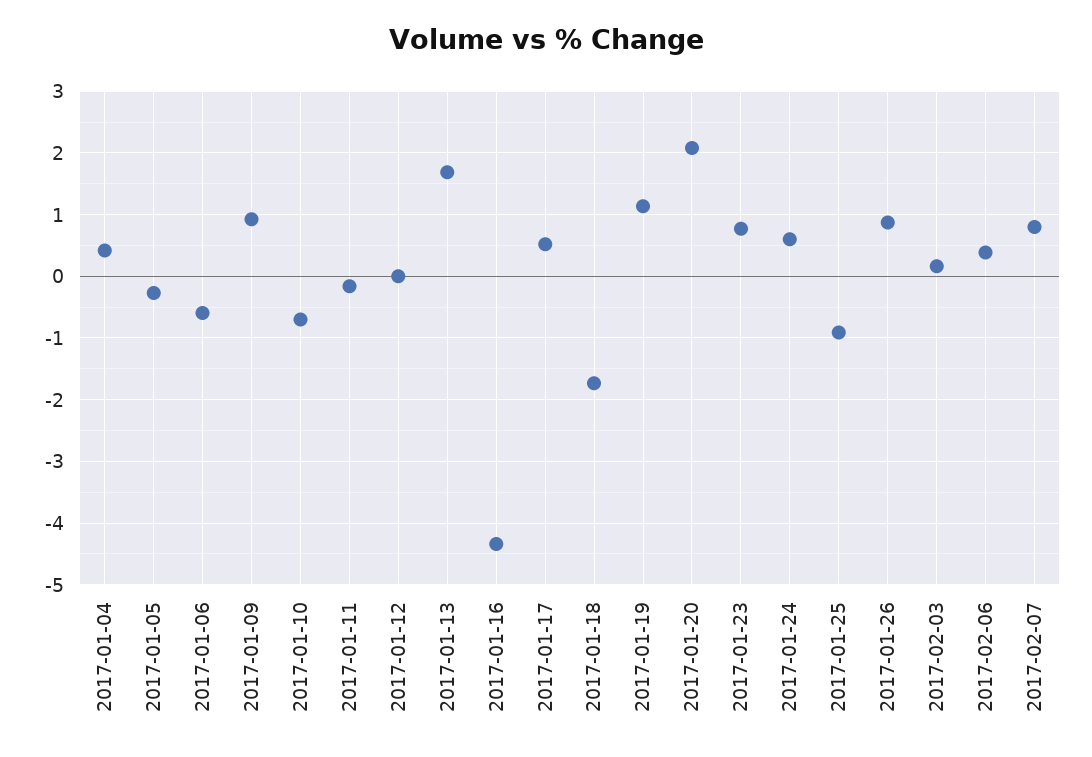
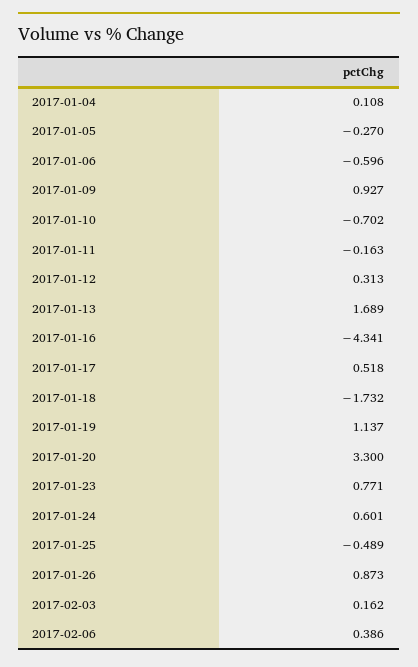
2017-01-04: 0.4 -> 0.108
2017-01-12: 0 -> 0.313
2017-01-20: 2.1 -> 3.3
2017-01-25: -0.9 -> -0.489
2017-02-07: 0.8 -> none

